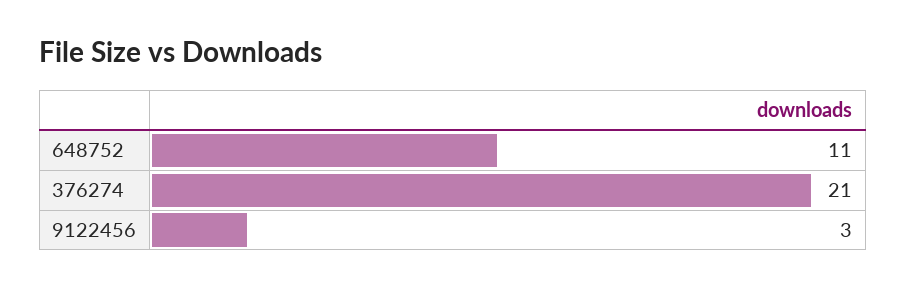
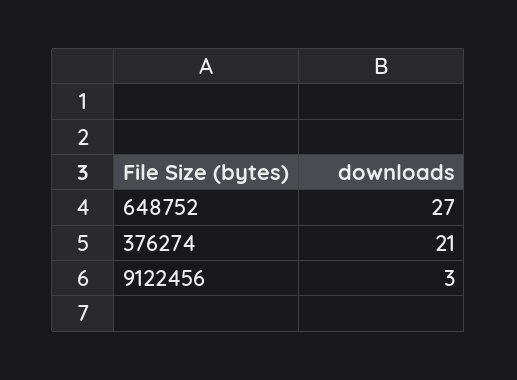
648752: 11 -> 27

